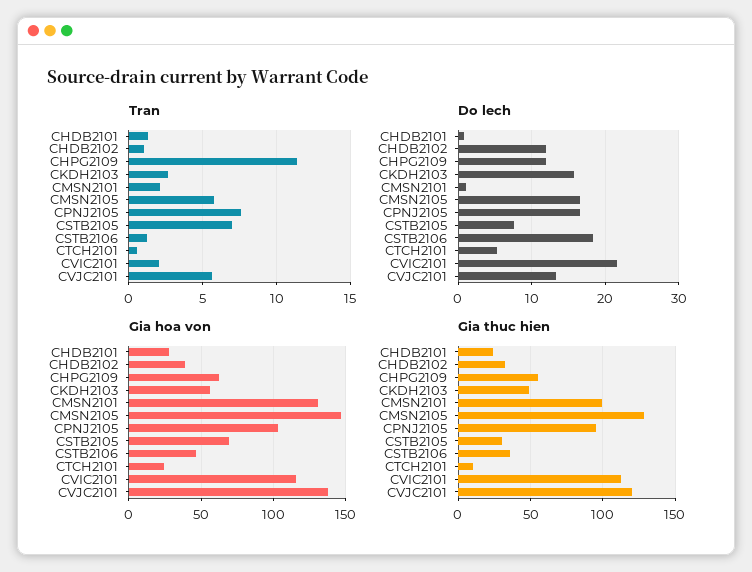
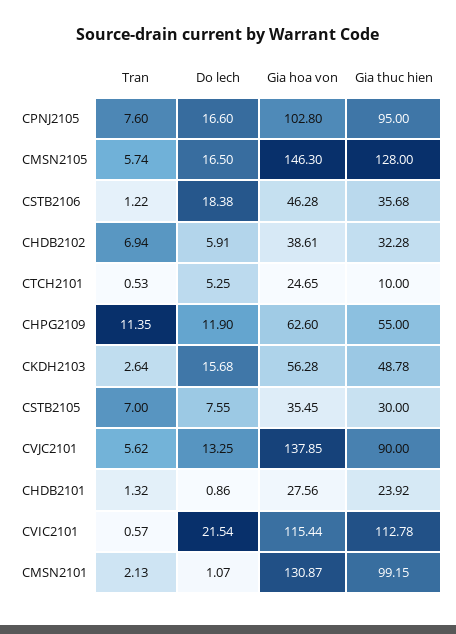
Tran, CHDB2102: 1 -> 6.94
Tran, CVIC2101: 2 -> 0.57
Do lech, CHDB2102: 12 -> 5.91
Gia hoa von, CSTB2105: 70 -> 35.45
Gia thuc hien, CVJC2101: 120 -> 90

